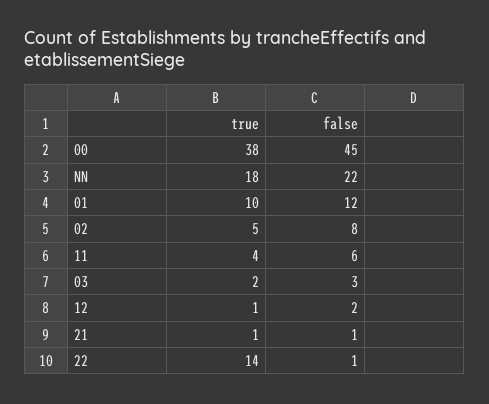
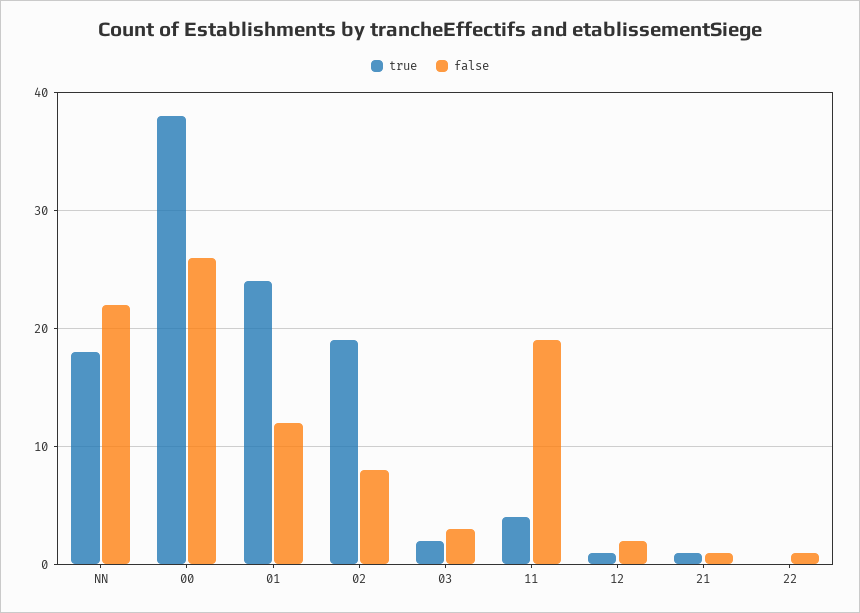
false, 00: 45 -> 26
true, 01: 10 -> 24
true, 02: 5 -> 19
false, 11: 6 -> 19
true, 22: 14 -> 0

